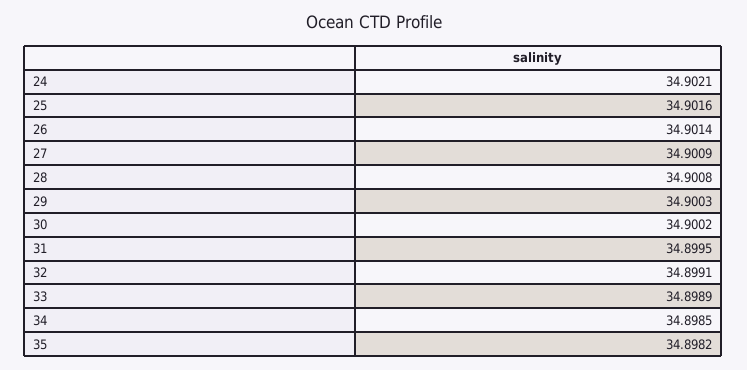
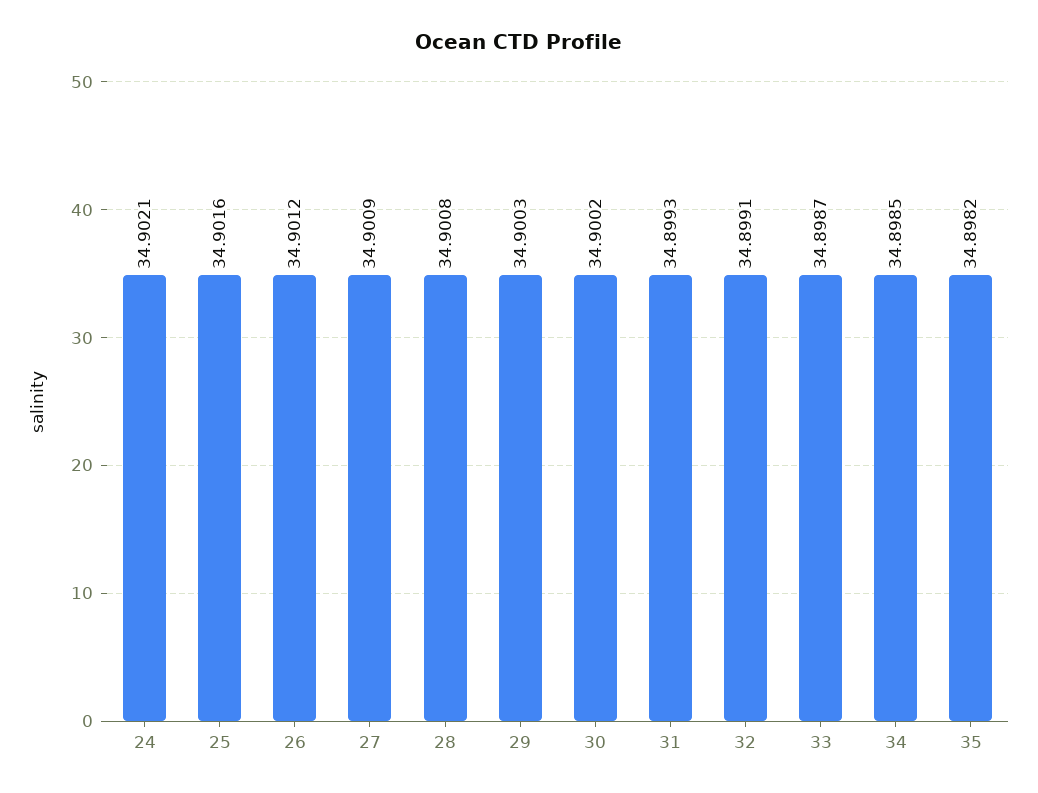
26: 34.9014 -> 34.9012
31: 34.8995 -> 34.8993
33: 34.8989 -> 34.8987

